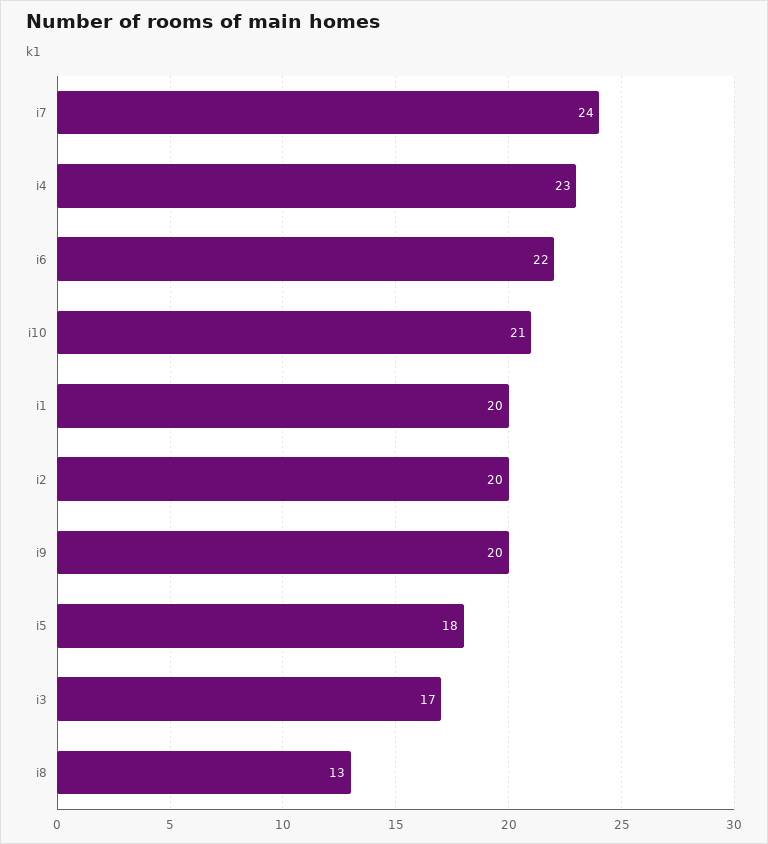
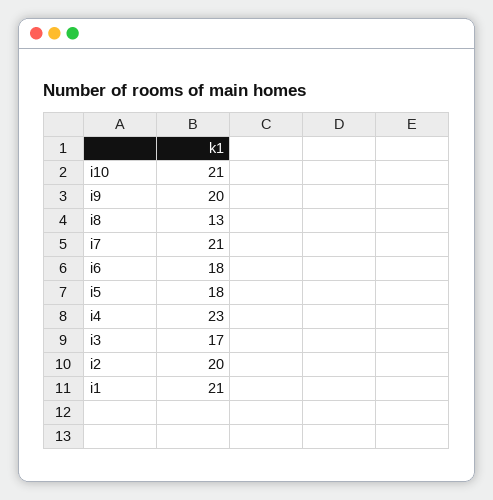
i7: 24 -> 21
i6: 22 -> 18
i1: 20 -> 21

